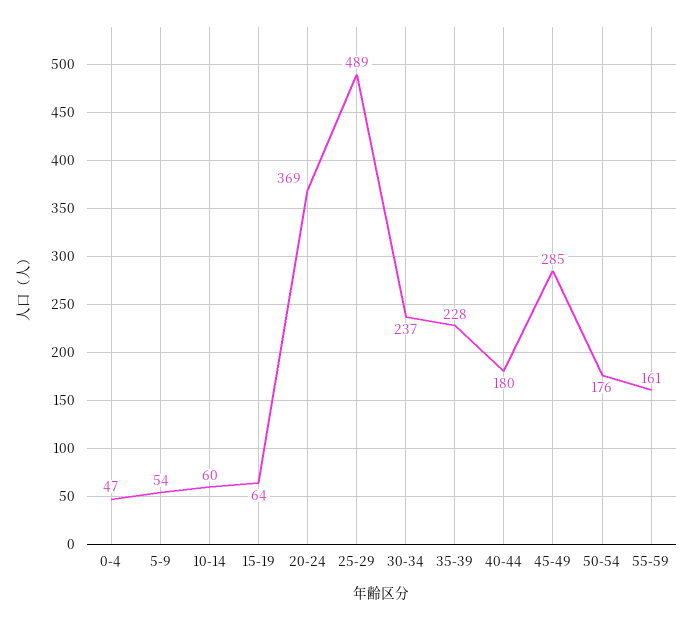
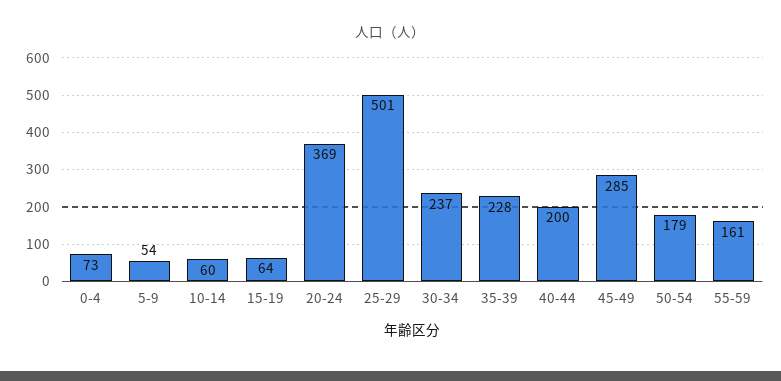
0-4: 47 -> 73
25-29: 489 -> 501
40-44: 180 -> 200
50-54: 176 -> 179

